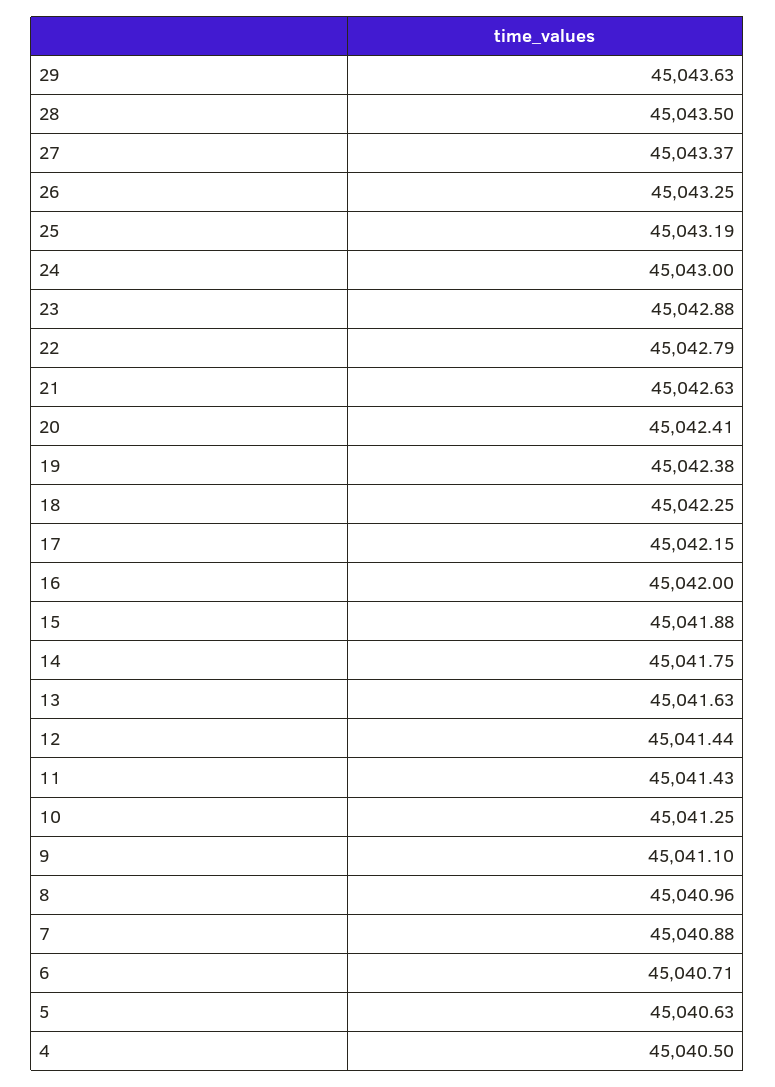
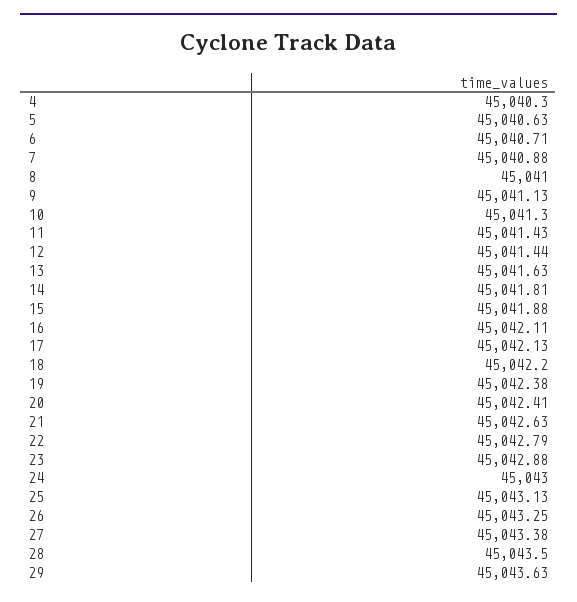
27: 45043.37 -> 45043.38
25: 45043.19 -> 45043.13
18: 45042.25 -> 45042.2
17: 45042.15 -> 45042.13
16: 45042 -> 45042.11
14: 45041.75 -> 45041.81
10: 45041.25 -> 45041.3
9: 45041.1 -> 45041.13
8: 45040.96 -> 45041
4: 45040.5 -> 45040.3

